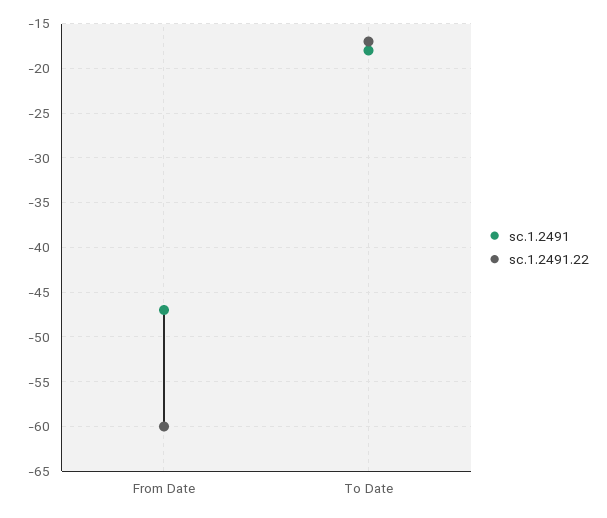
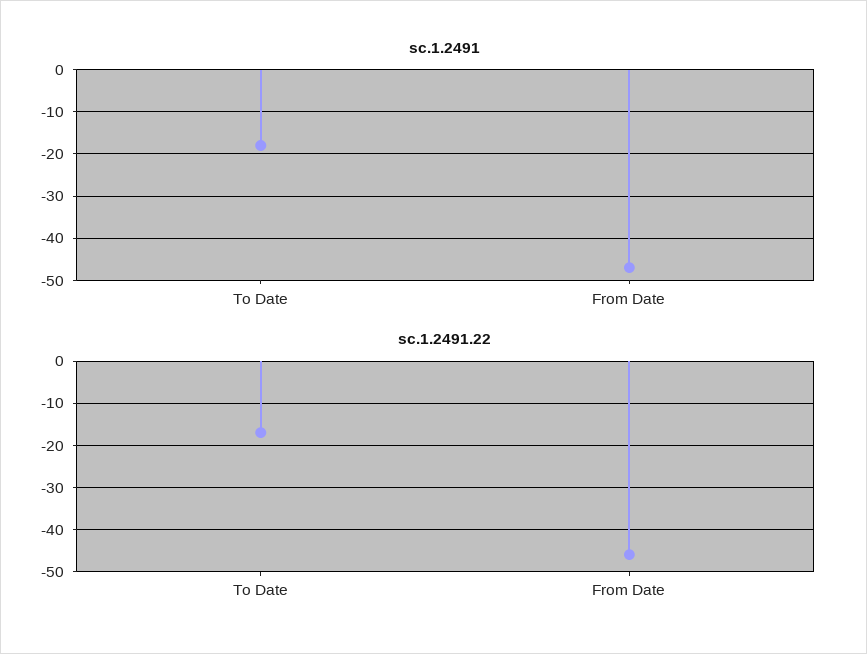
sc.1.2491.22, From Date: -60 -> -45

